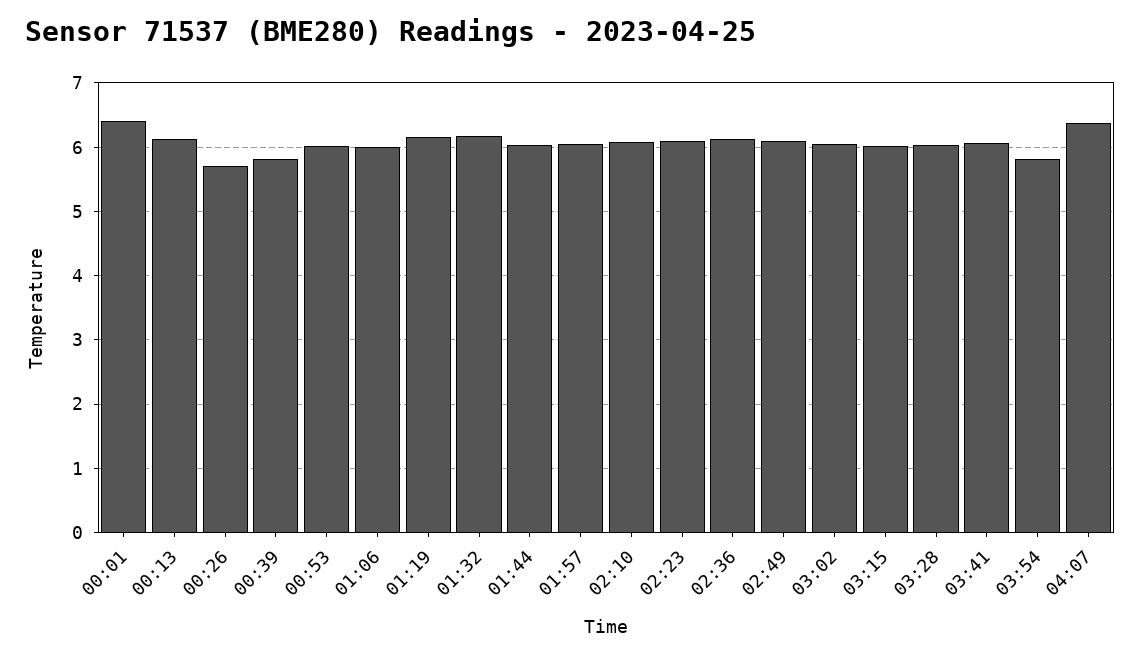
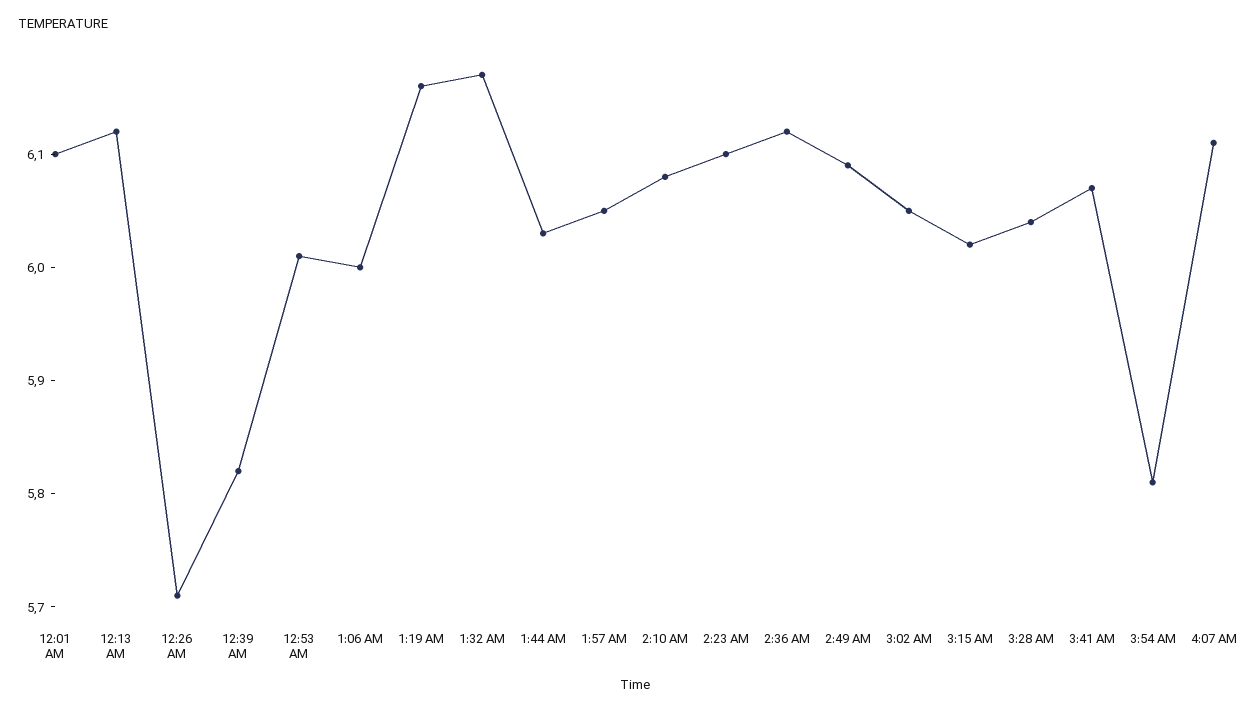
00:01: 6.4 -> 6.1
04:07: 6.4 -> 6.11

